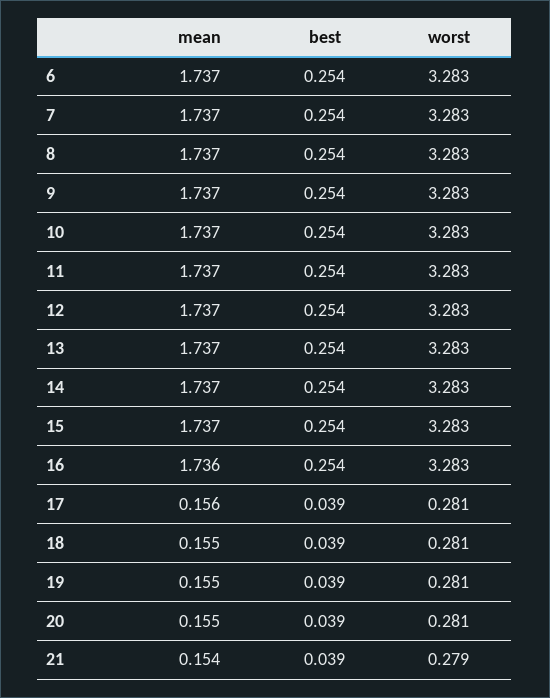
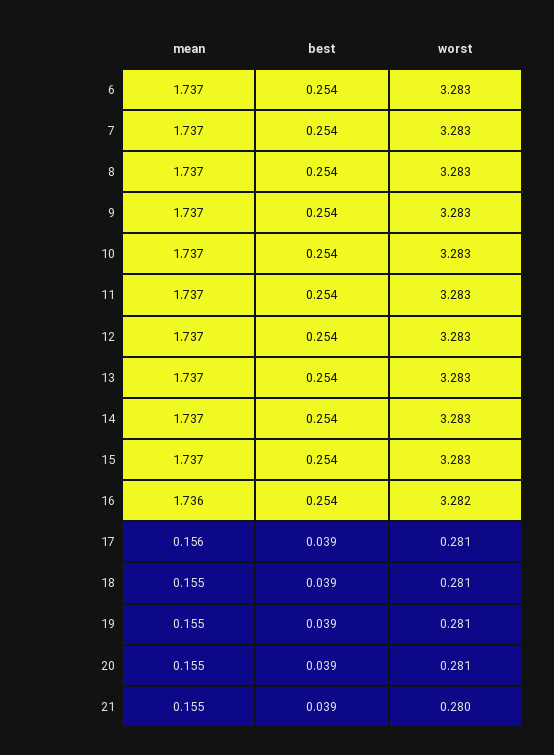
worst, 16: 3.283 -> 3.282
mean, 21: 0.154 -> 0.155
worst, 21: 0.279 -> 0.28

